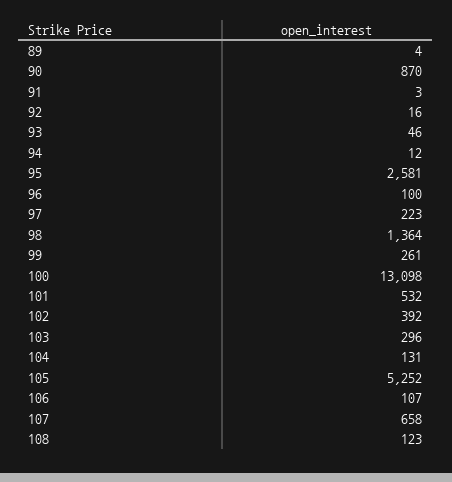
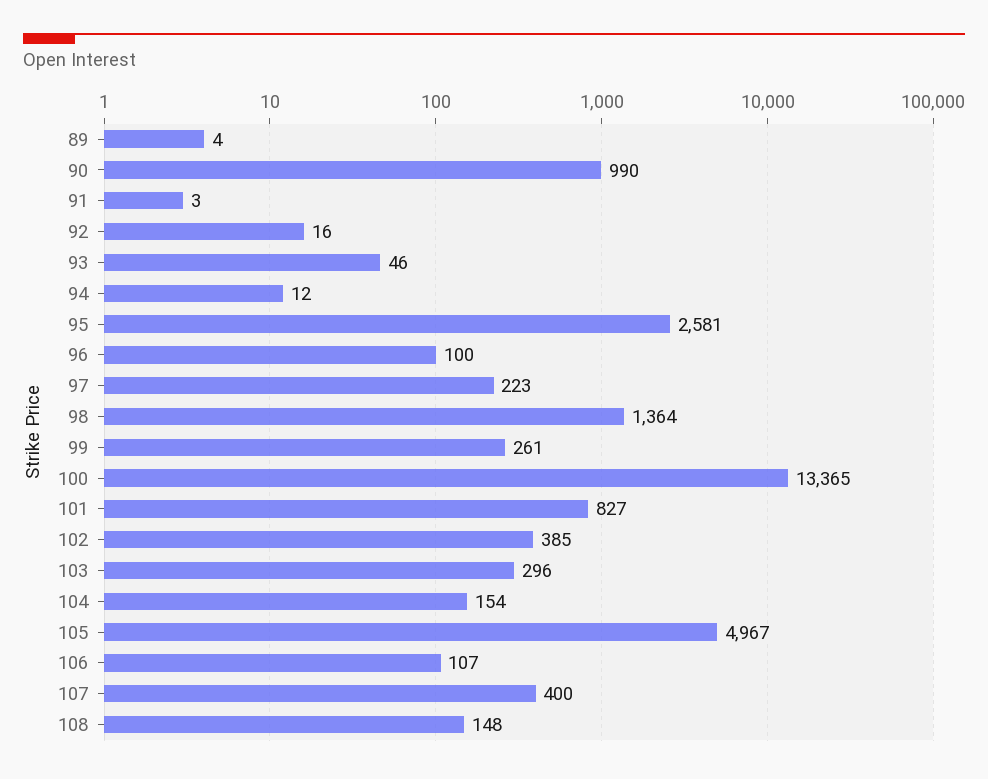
90: 870 -> 990
100: 13098 -> 13365
101: 532 -> 827
102: 392 -> 385
104: 131 -> 154
105: 5252 -> 4967
107: 658 -> 400
108: 123 -> 148

